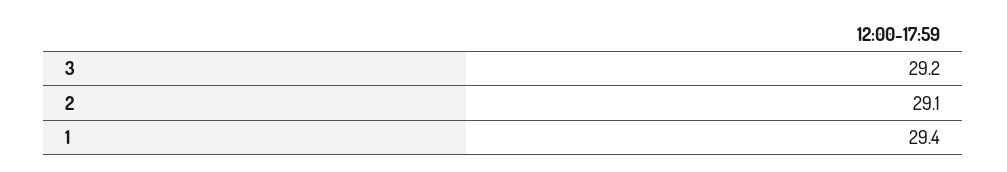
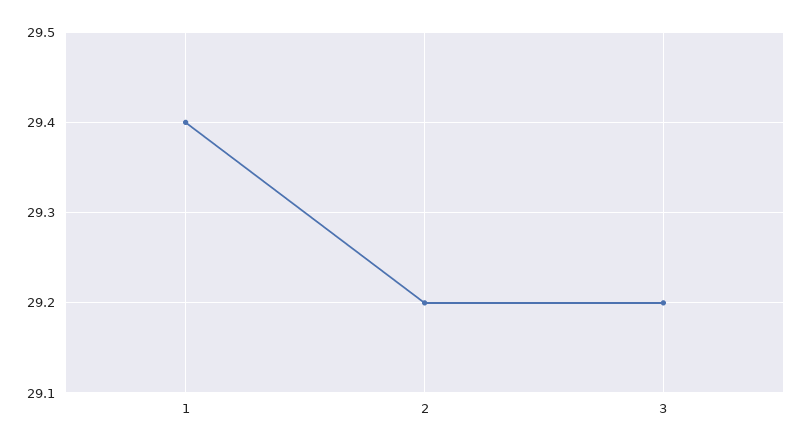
2: 29.1 -> 29.2

